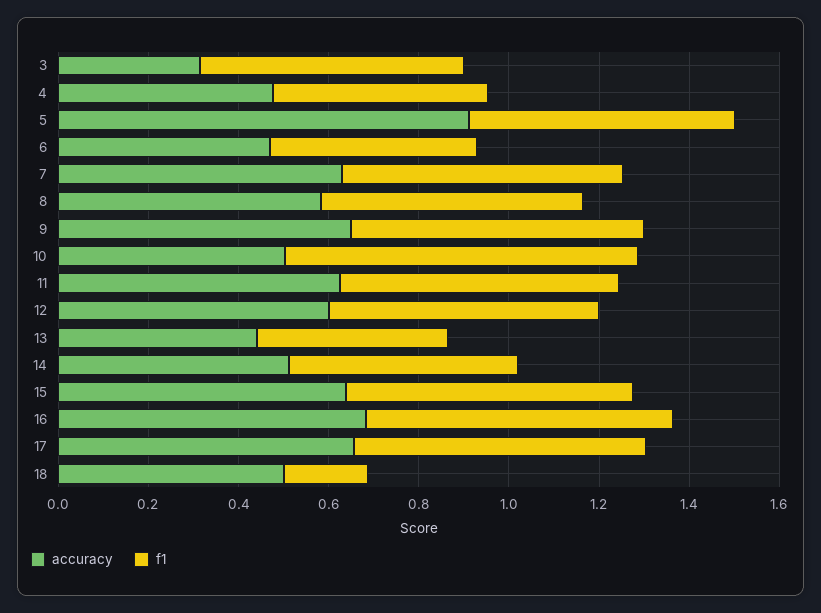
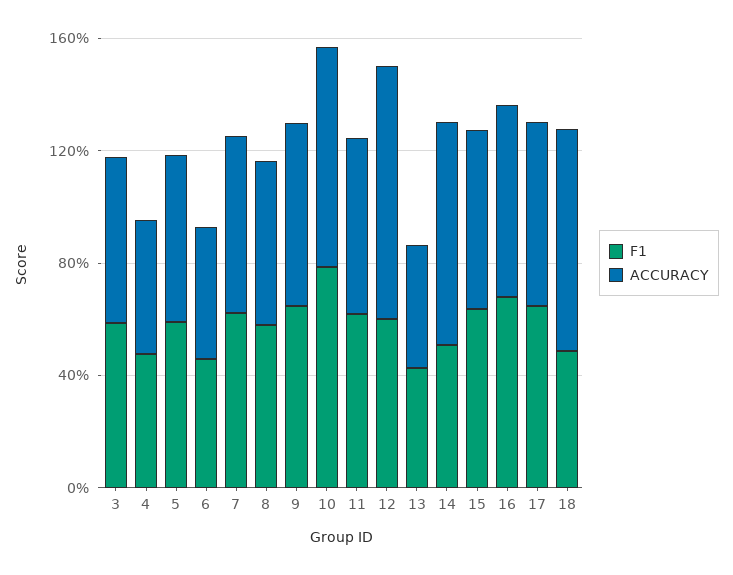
accuracy, 3: 0.3 -> 0.6
accuracy, 5: 0.9 -> 0.6
accuracy, 10: 0.5 -> 0.8
accuracy, 12: 0.6 -> 0.9
accuracy, 14: 0.5 -> 0.8
accuracy, 18: 0.5 -> 0.8
f1, 18: 0.2 -> 0.5

